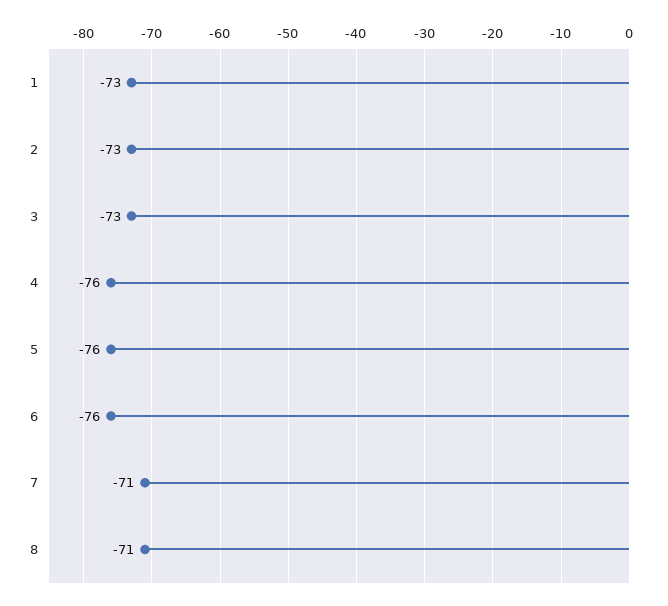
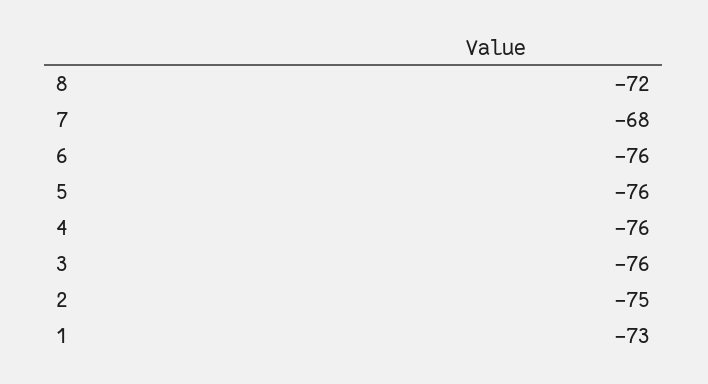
2: -73 -> -75
3: -73 -> -76
7: -71 -> -68
8: -71 -> -72

